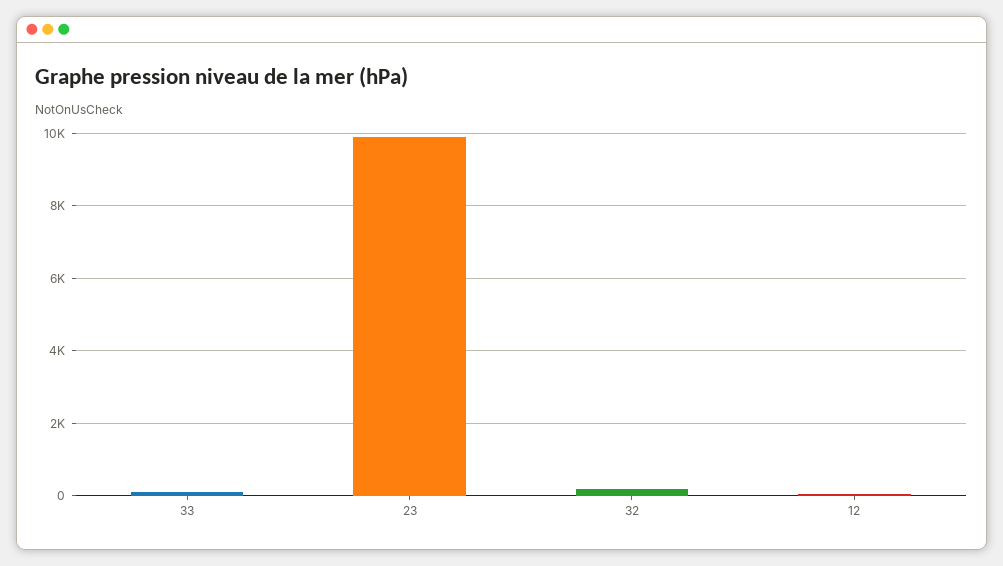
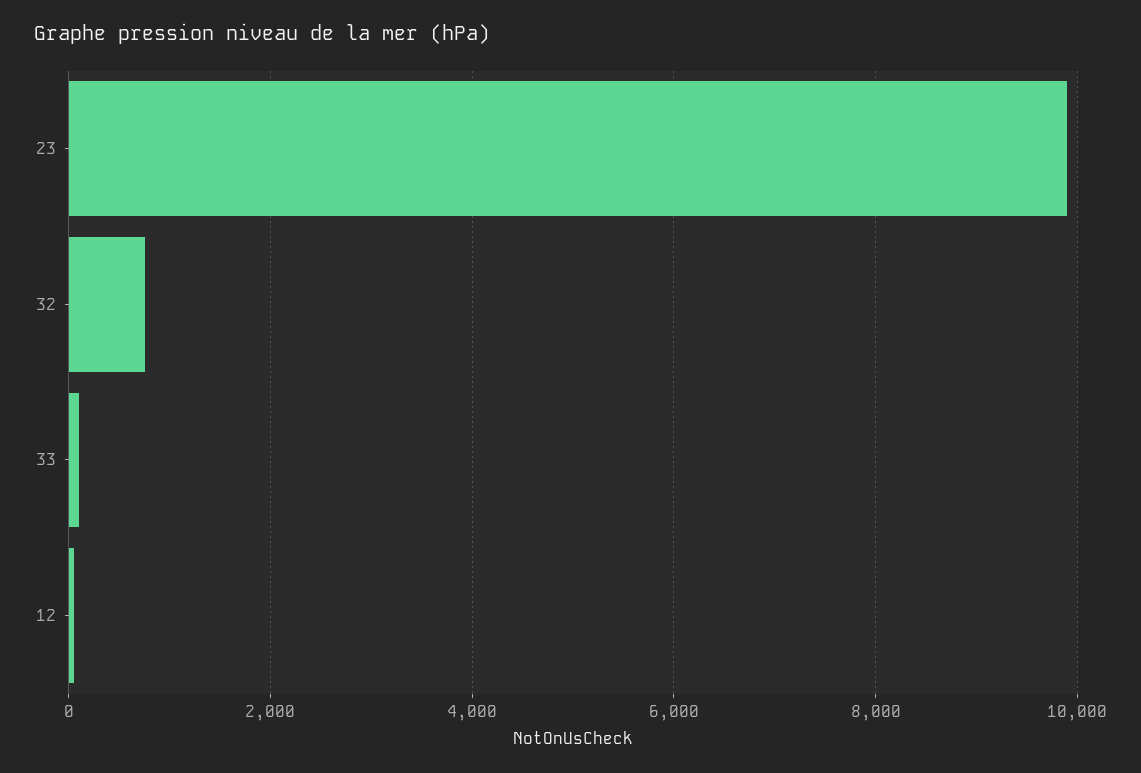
32: 200 -> 800

